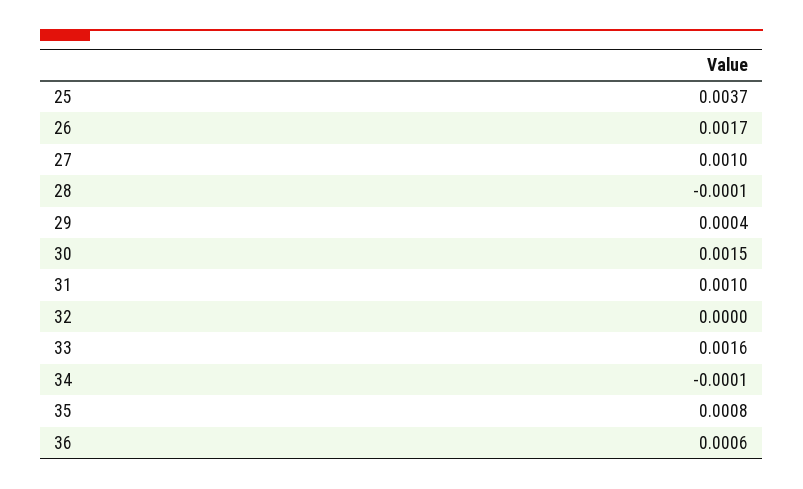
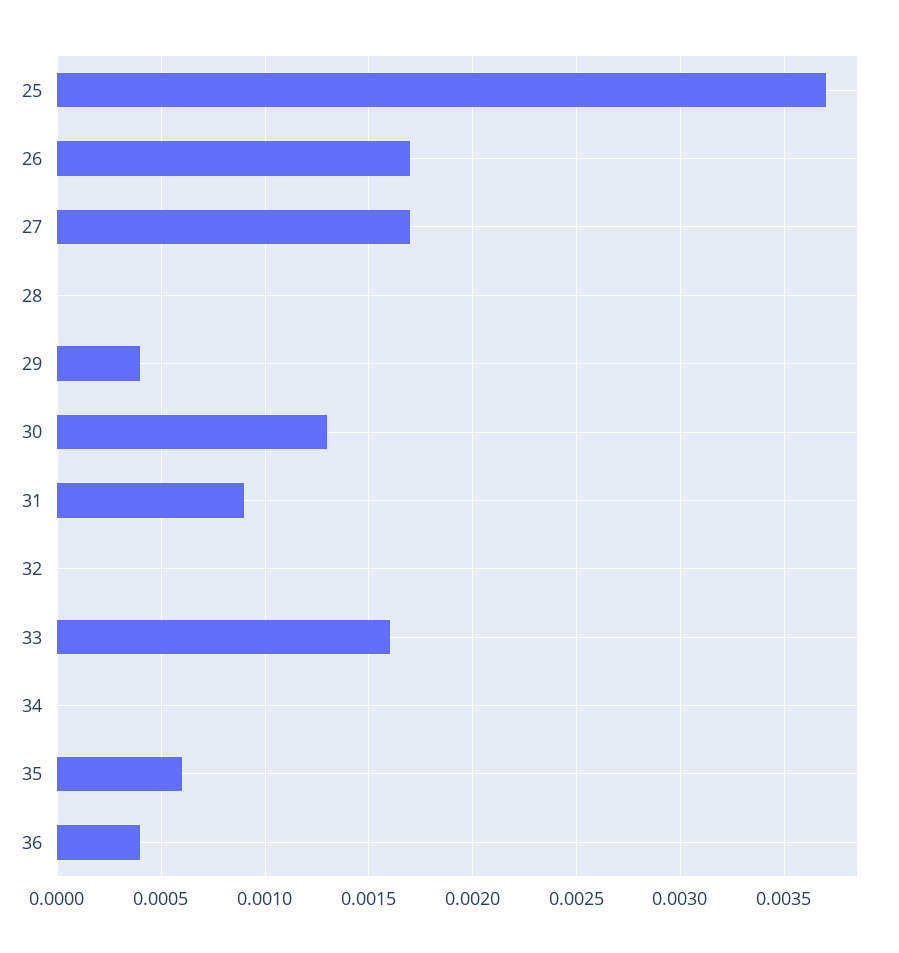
27: 0.001 -> 0.0017
28: -0.0001 -> 0
30: 0.0015 -> 0.0013
31: 0.001 -> 0.0009
34: -0.0001 -> 0
35: 0.0008 -> 0.0006
36: 0.0006 -> 0.0004

